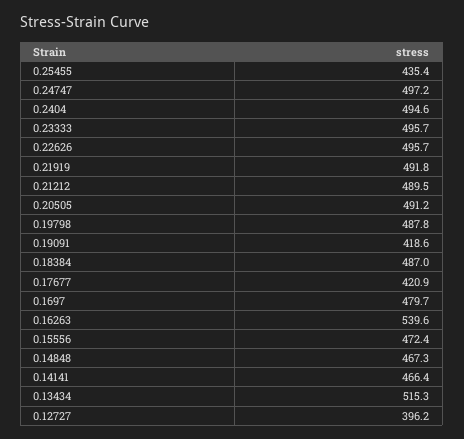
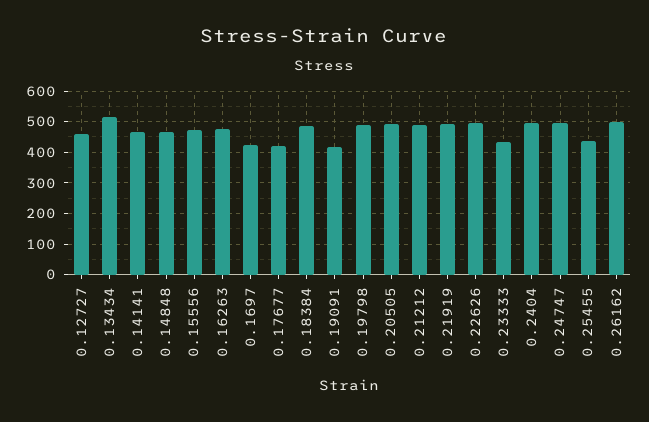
0.23333: 495.7 -> 440
0.1697: 479.7 -> 420
0.16263: 539.6 -> 480
0.12727: 396.2 -> 460
0.26162: none -> 500

